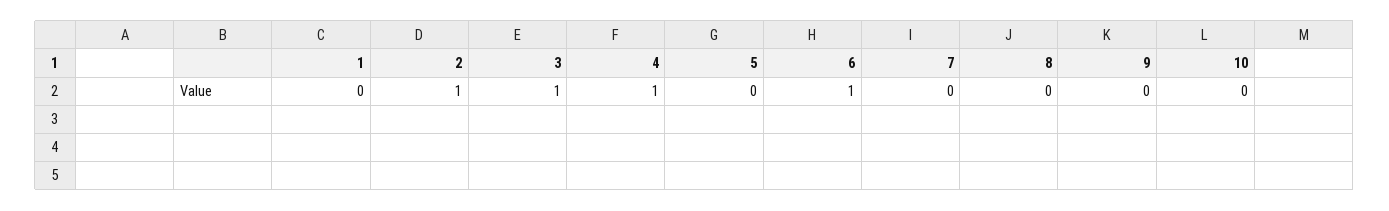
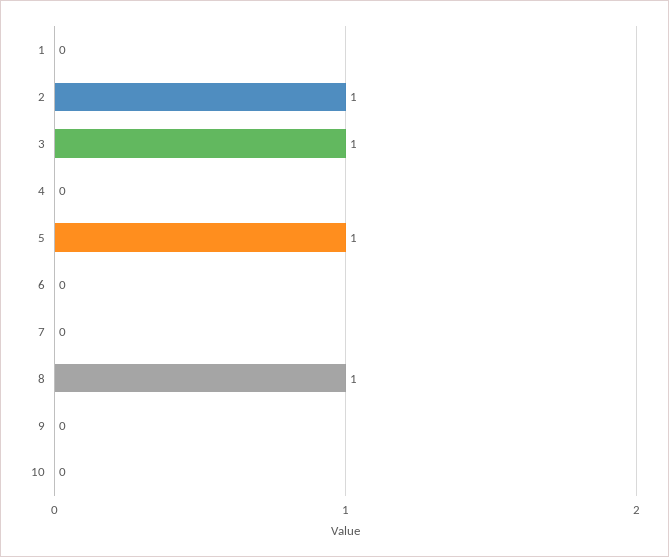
4: 1 -> 0
5: 0 -> 1
6: 1 -> 0
8: 0 -> 1

